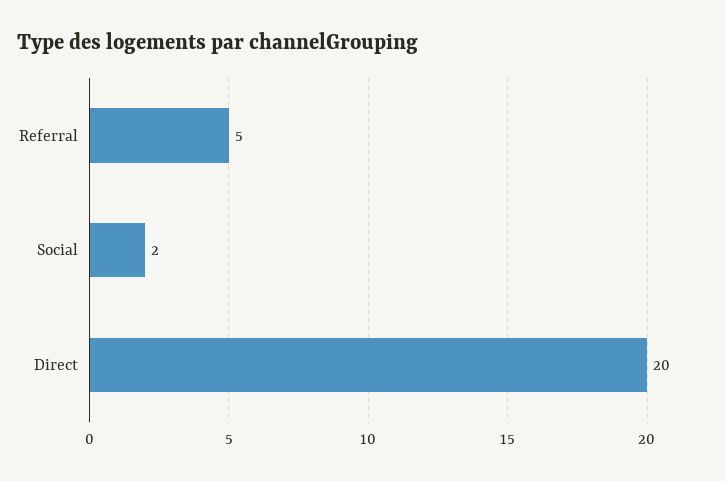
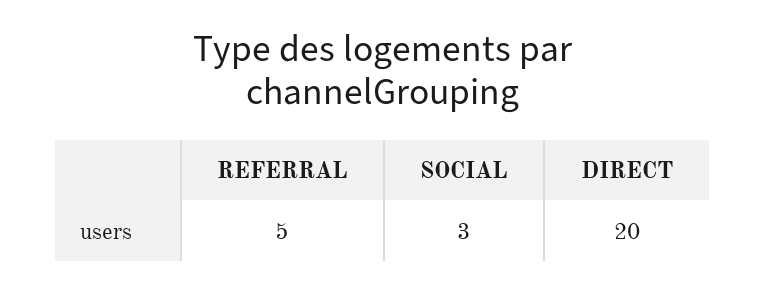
Social: 2 -> 3

